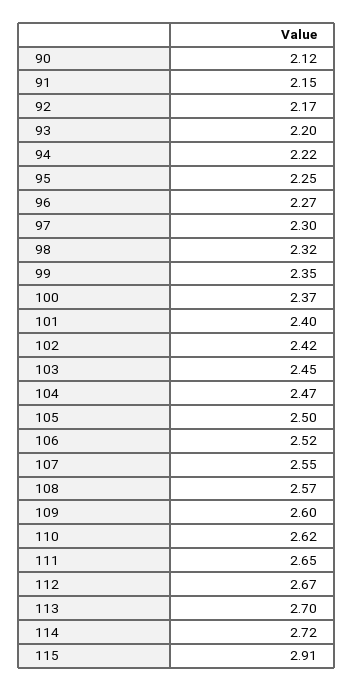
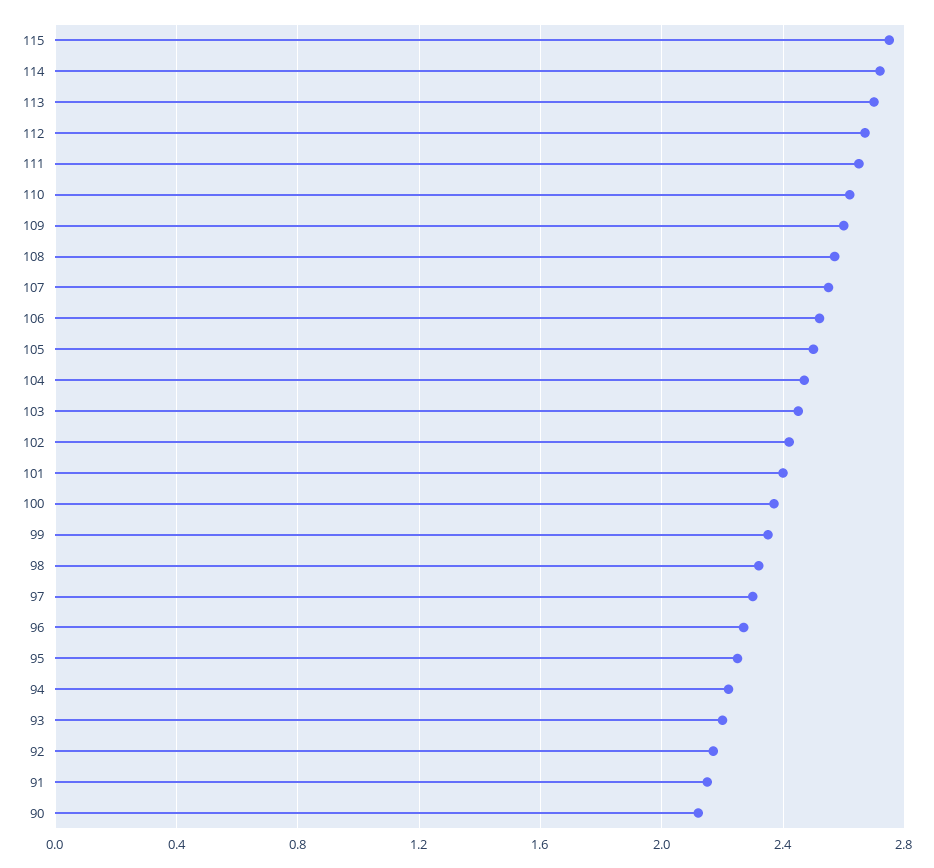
115: 2.91 -> 2.75

